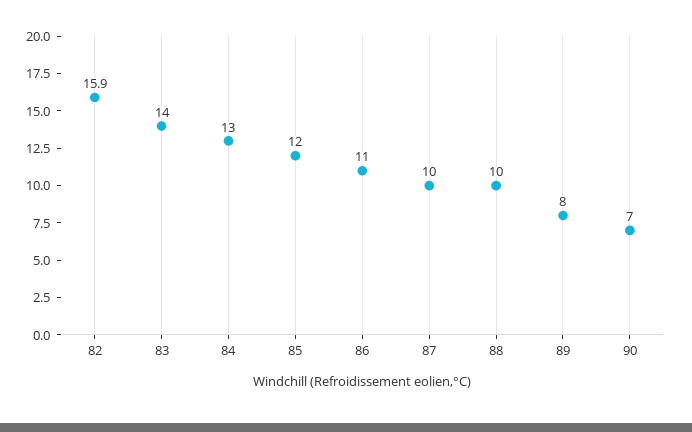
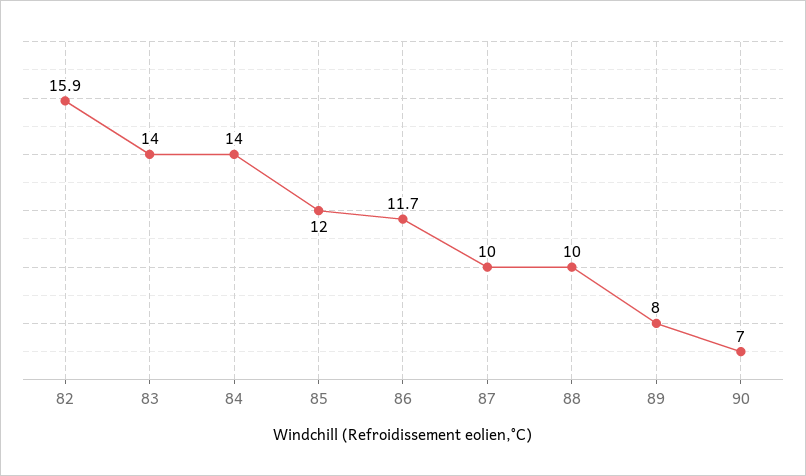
84: 13 -> 14
86: 11 -> 11.7

